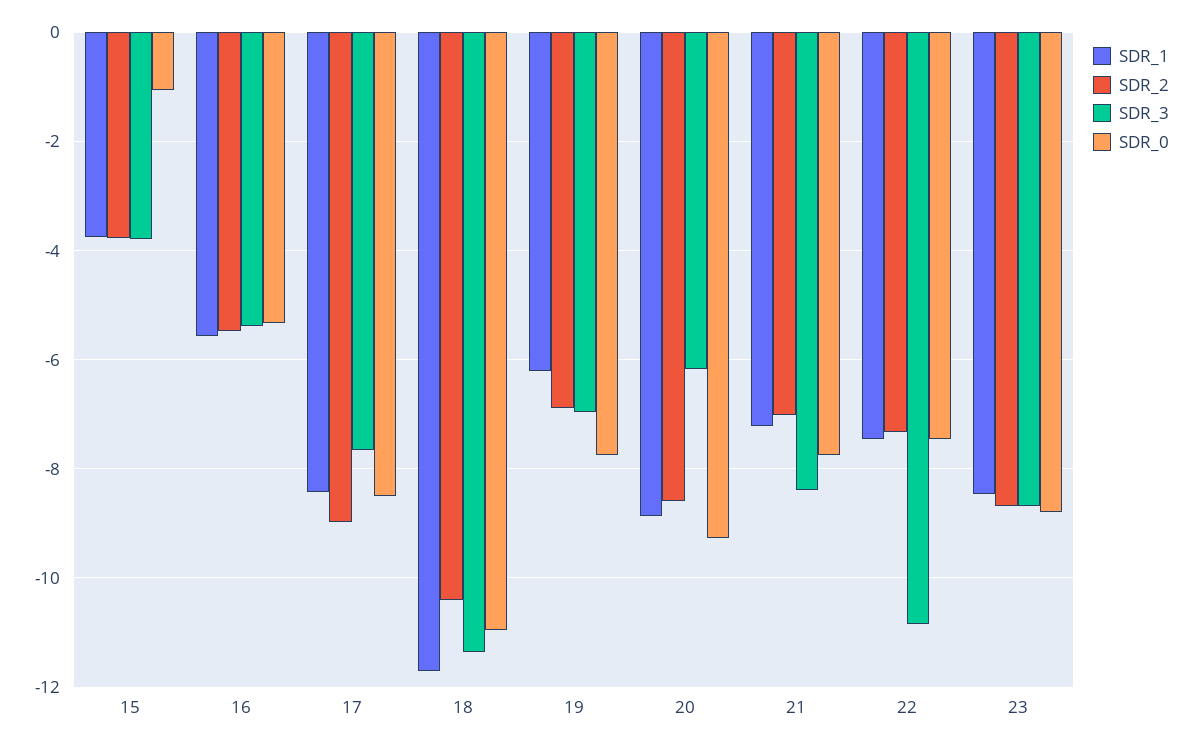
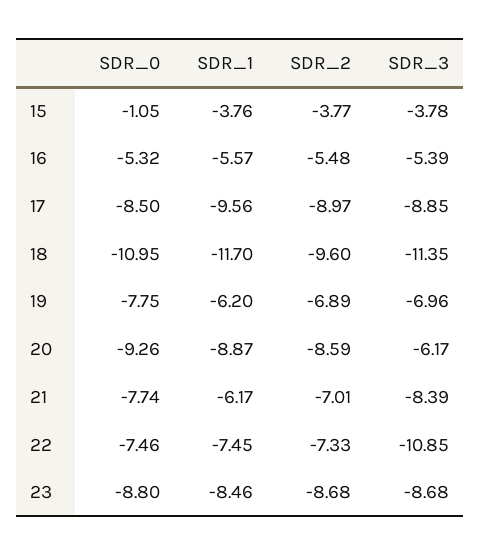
SDR_1, 17: -8.4 -> -9.56
SDR_3, 17: -7.6 -> -8.85
SDR_2, 18: -10.4 -> -9.6
SDR_1, 21: -7.2 -> -6.17

